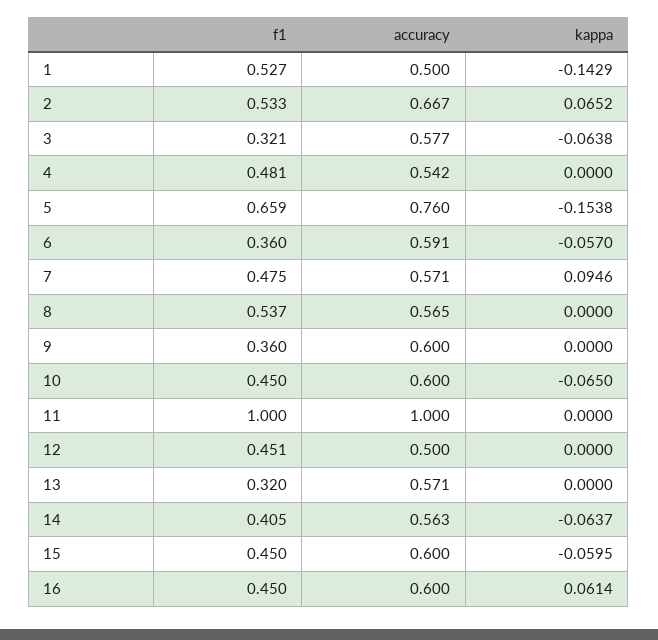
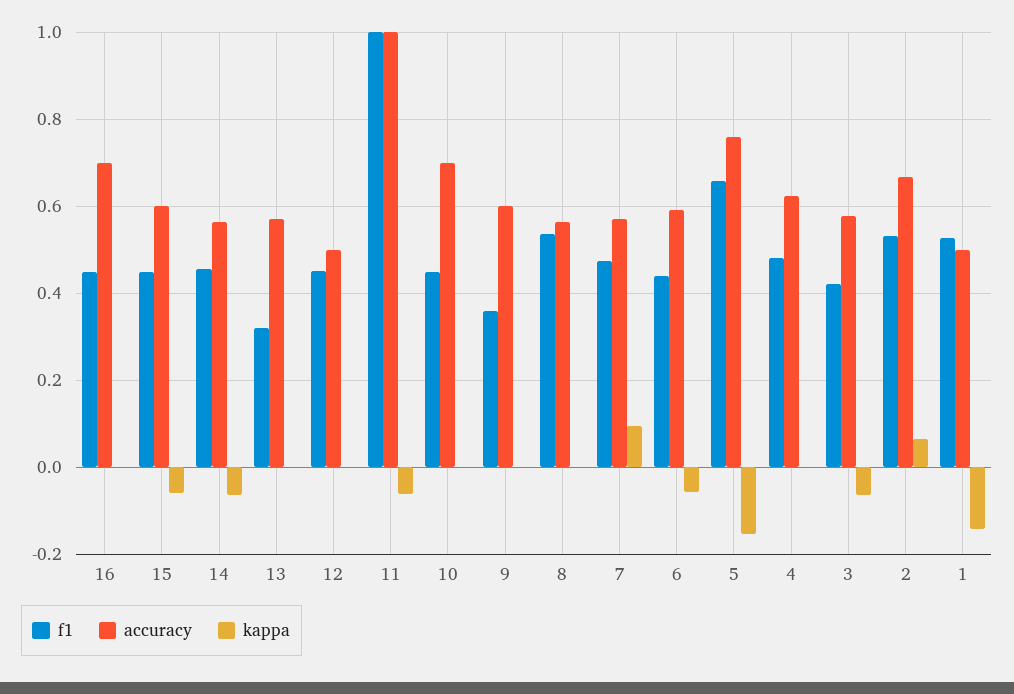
f1, 3: 0.321 -> 0.42
accuracy, 4: 0.542 -> 0.62
f1, 6: 0.36 -> 0.44
accuracy, 10: 0.6 -> 0.7
kappa, 10: -0.065 -> 0
kappa, 11: 0 -> -0.06
f1, 14: 0.405 -> 0.46
accuracy, 16: 0.6 -> 0.7
kappa, 16: 0.0614 -> 0

